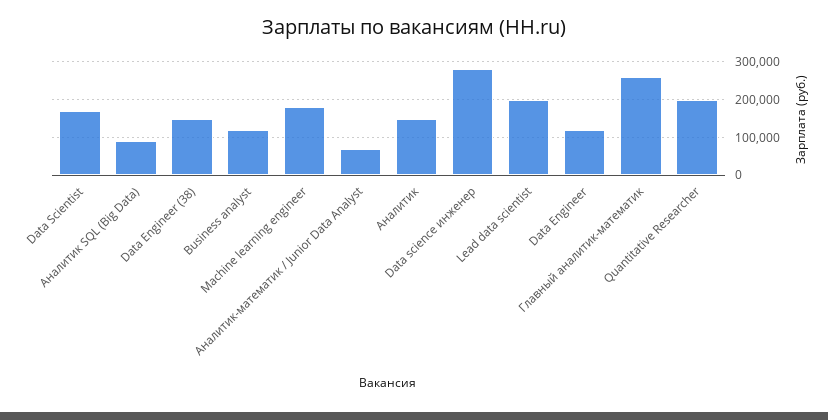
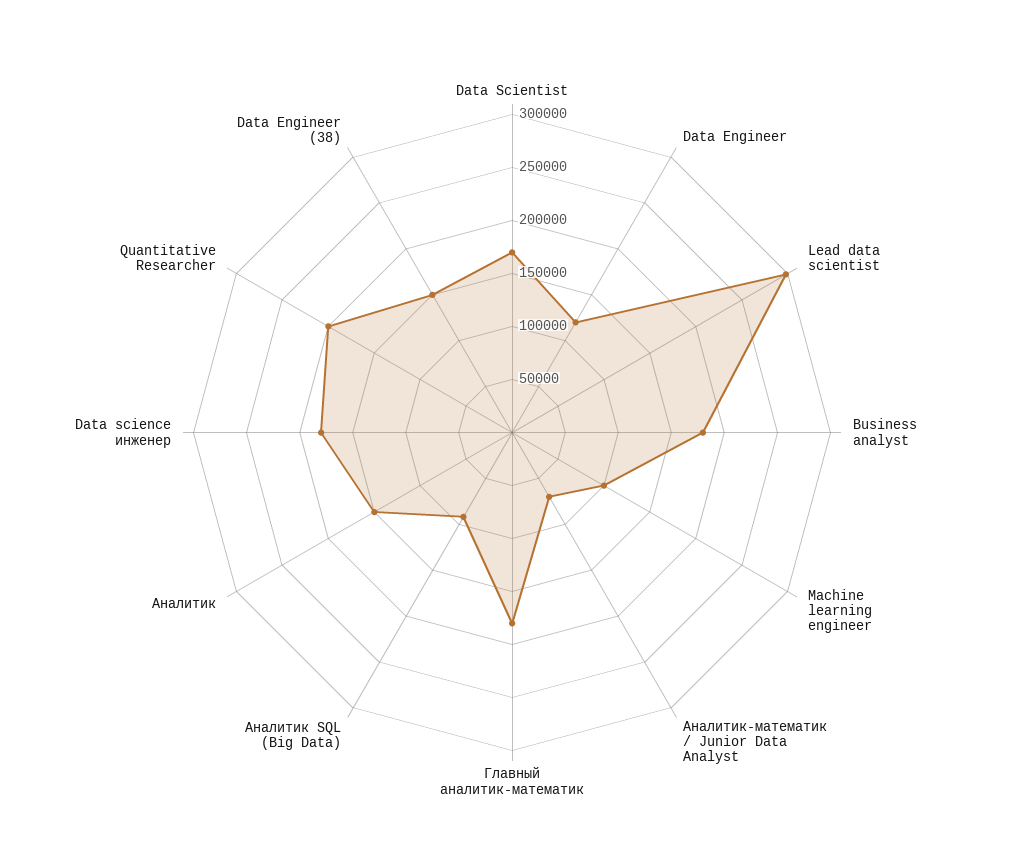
Business analyst: 120000 -> 180000
Machine learning engineer: 180000 -> 100000
Data science инженер: 280000 -> 180000
Lead data scientist: 200000 -> 300000
Главный аналитик-математик: 260000 -> 180000

